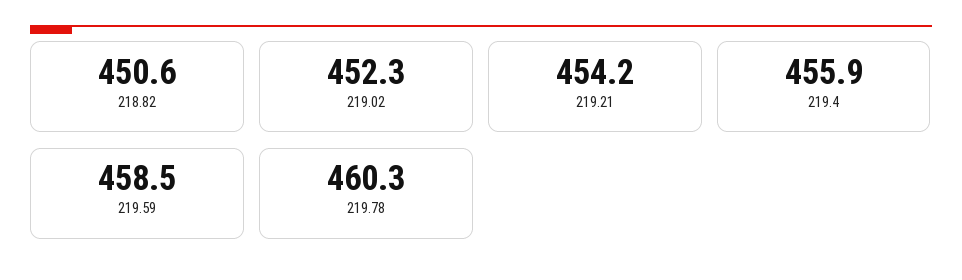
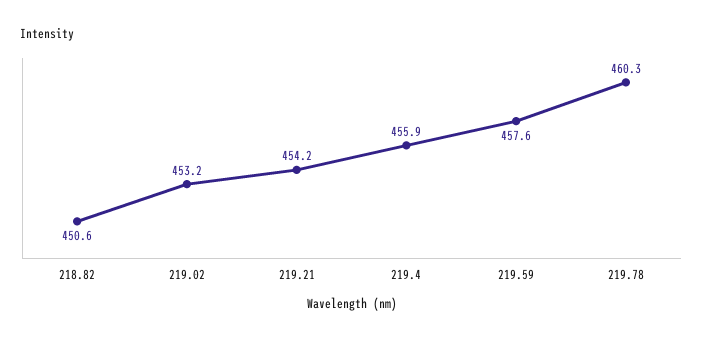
219.02: 452.3 -> 453.2
219.59: 458.5 -> 457.6

